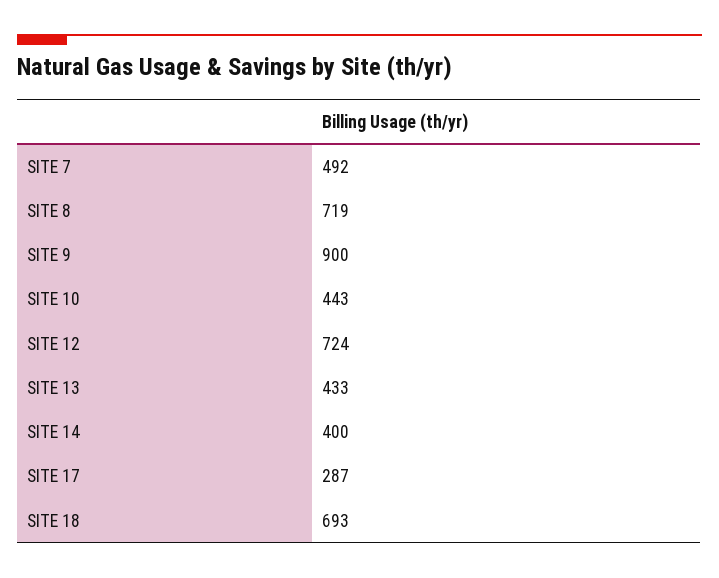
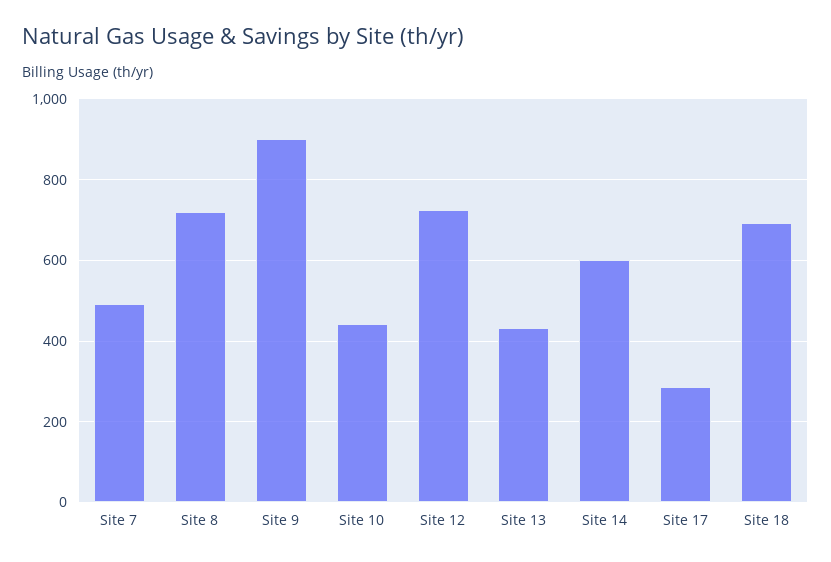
SITE 14: 400 -> 600

